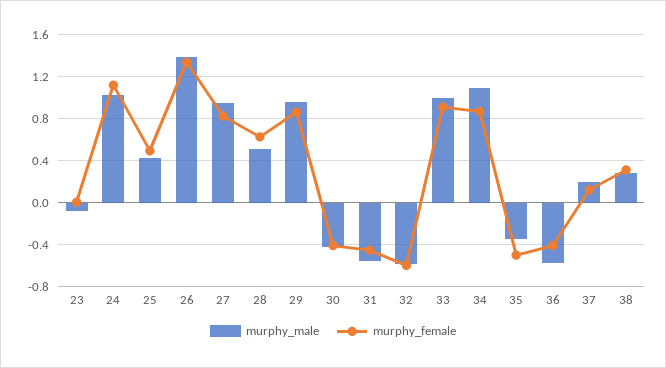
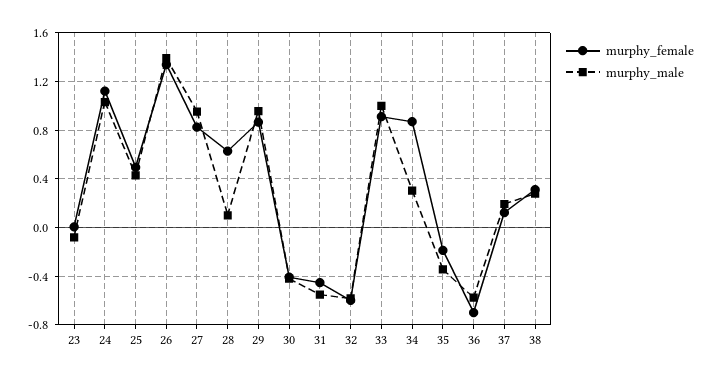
murphy_male, 28: 0.5 -> 0.1
murphy_male, 34: 1.1 -> 0.3
murphy_female, 35: -0.5 -> -0.2
murphy_female, 36: -0.4 -> -0.7

